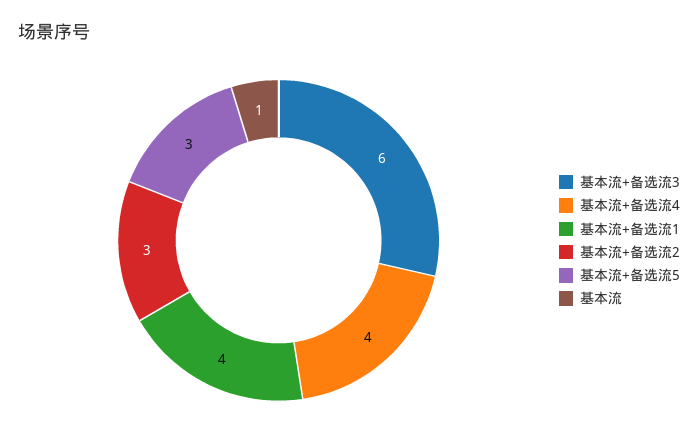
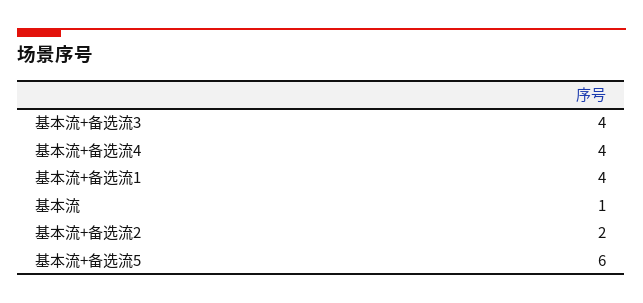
基本流+备选流3: 6 -> 4
基本流+备选流2: 3 -> 2
基本流+备选流5: 3 -> 6

